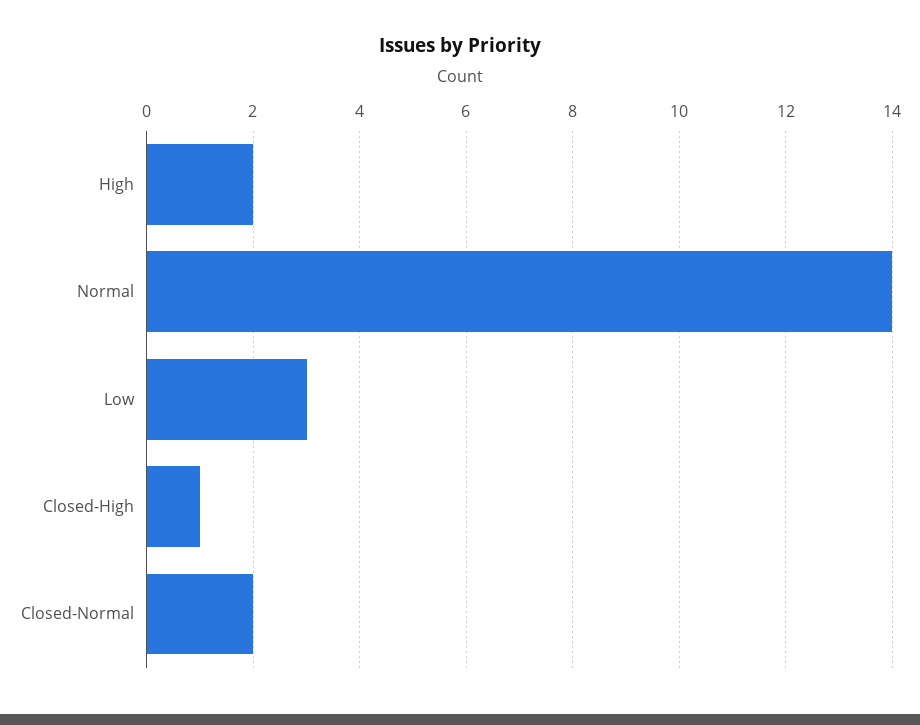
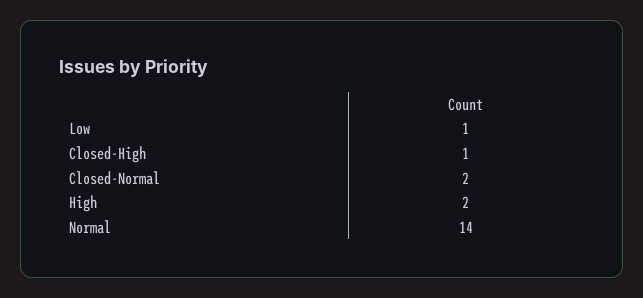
Low: 3 -> 1

